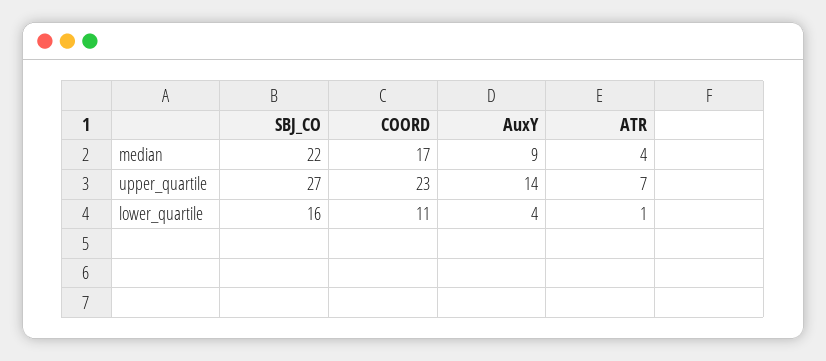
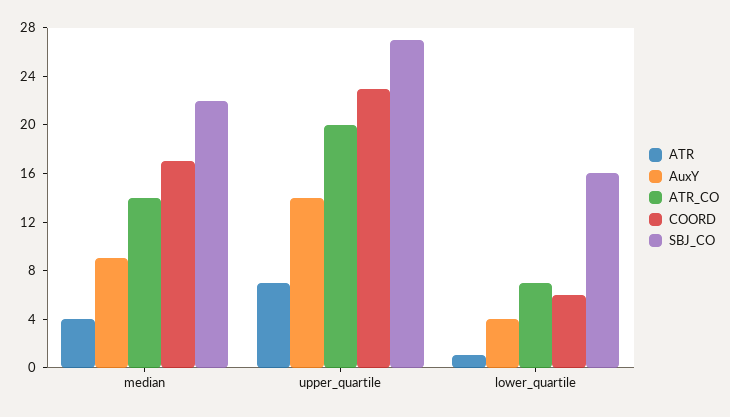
COORD, lower_quartile: 11 -> 6
ATR_CO, median: none -> 14
ATR_CO, upper_quartile: none -> 20
ATR_CO, lower_quartile: none -> 7

